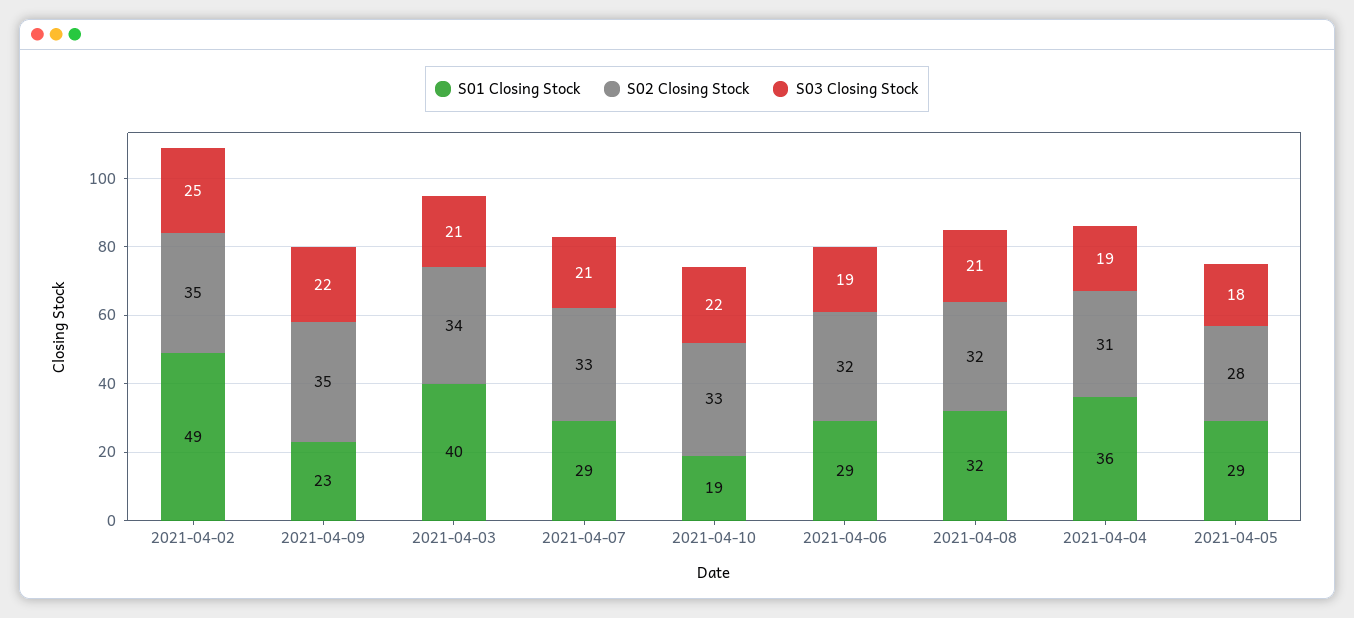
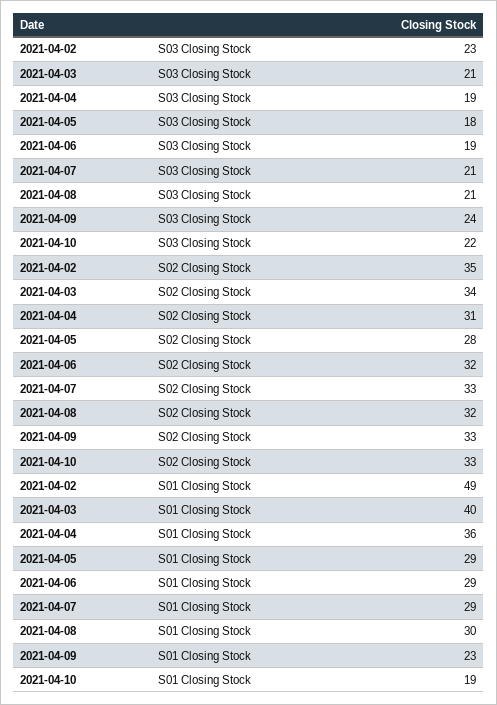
S03 Closing Stock, 2021-04-02: 25 -> 23
S02 Closing Stock, 2021-04-09: 35 -> 33
S03 Closing Stock, 2021-04-09: 22 -> 24
S01 Closing Stock, 2021-04-08: 32 -> 30

